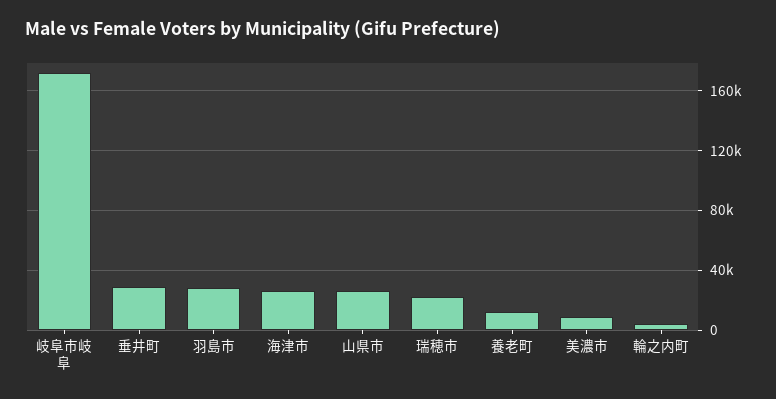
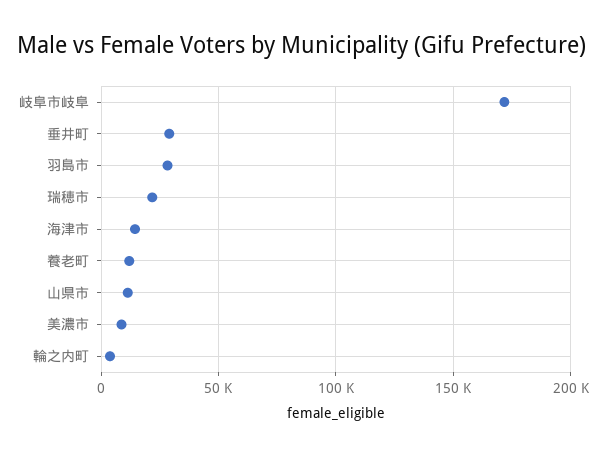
海津市: 25000 -> 15000
山県市: 25000 -> 10000

